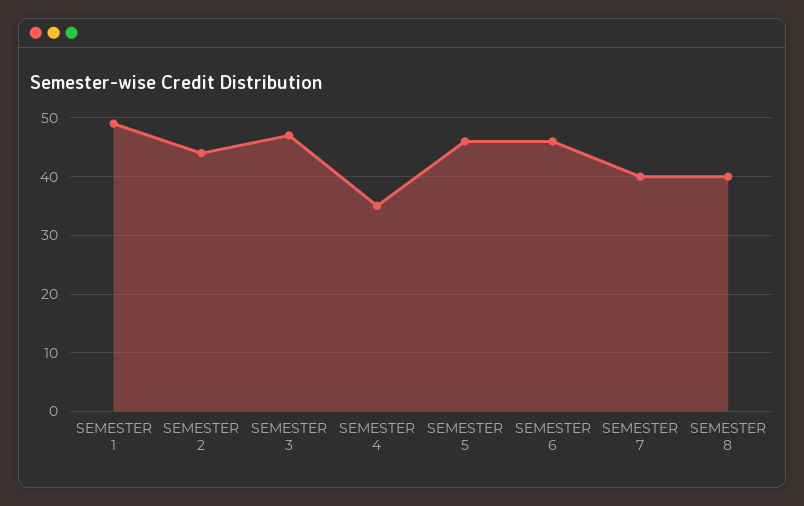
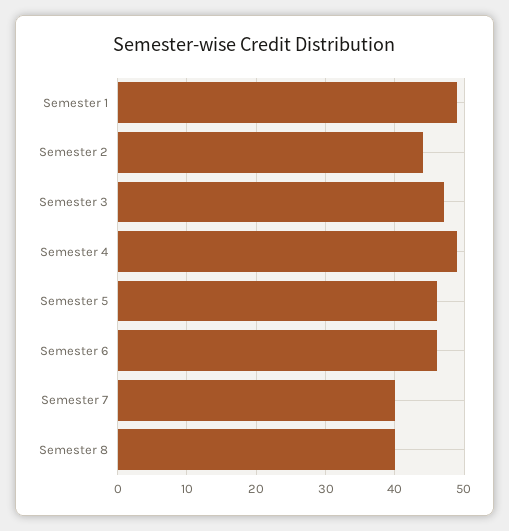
SEMESTER 4: 35 -> 49

